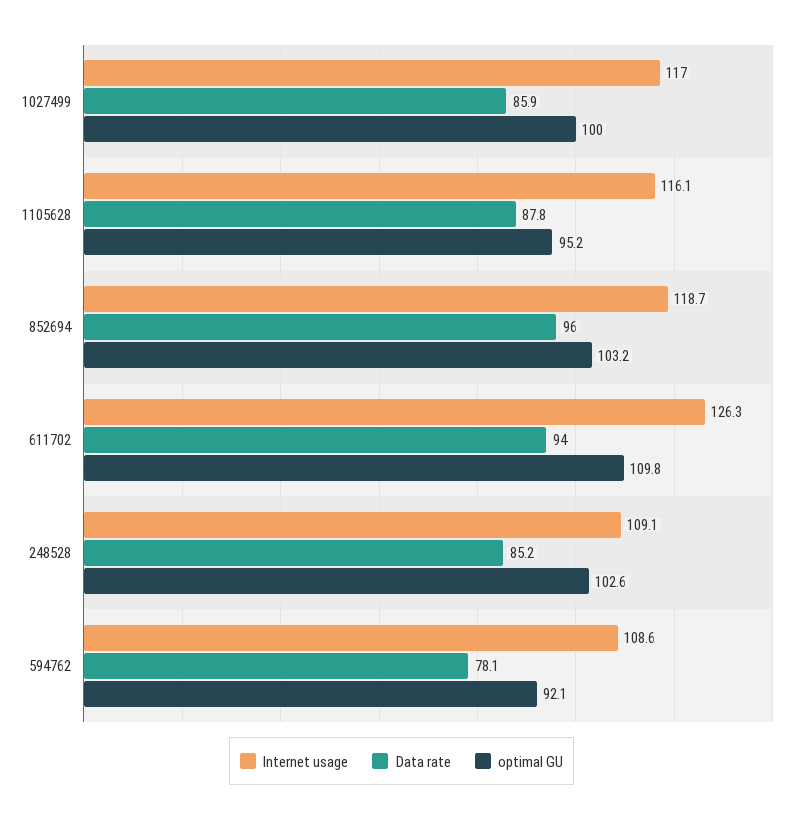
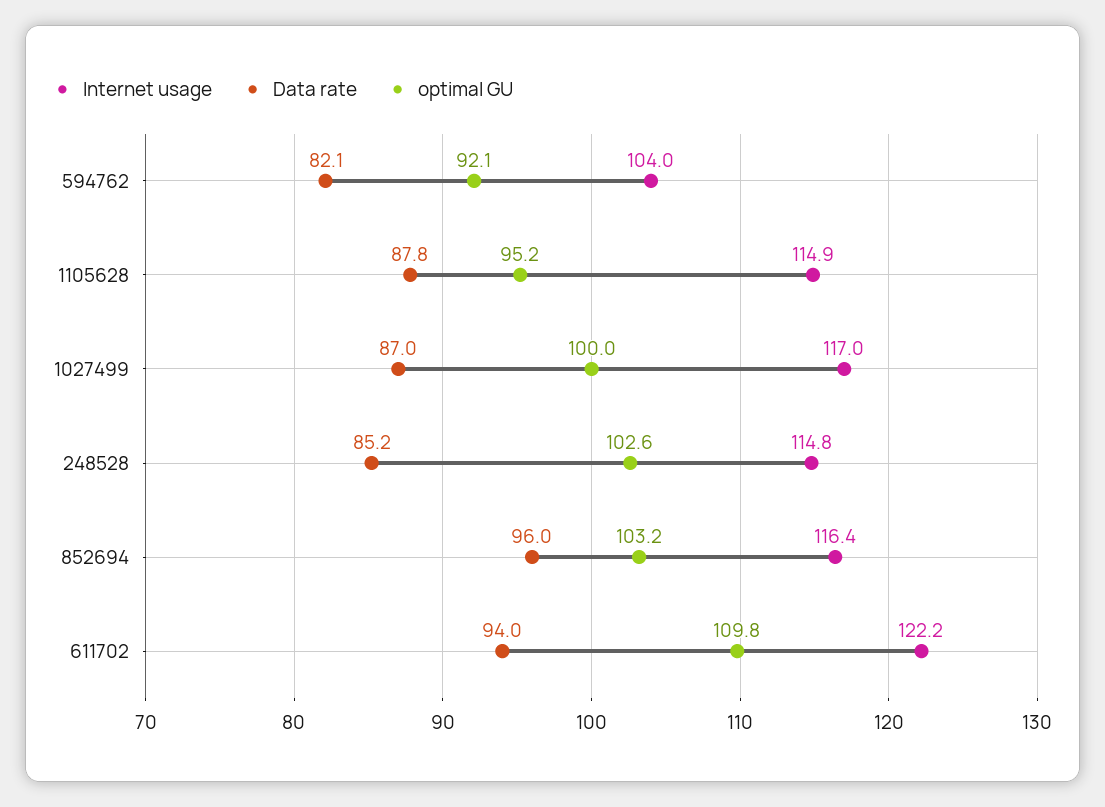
Data rate, 1027499: 85.9 -> 87
Internet usage, 1105628: 116.1 -> 114.9
Internet usage, 852694: 118.7 -> 116.4
Internet usage, 611702: 126.3 -> 122.2
Internet usage, 248528: 109.1 -> 114.8
Internet usage, 594762: 108.6 -> 104
Data rate, 594762: 78.1 -> 82.1

